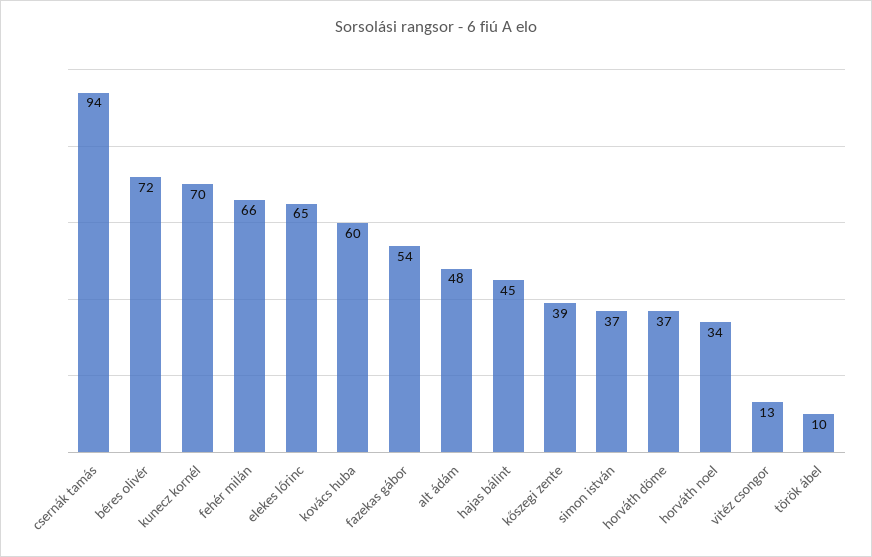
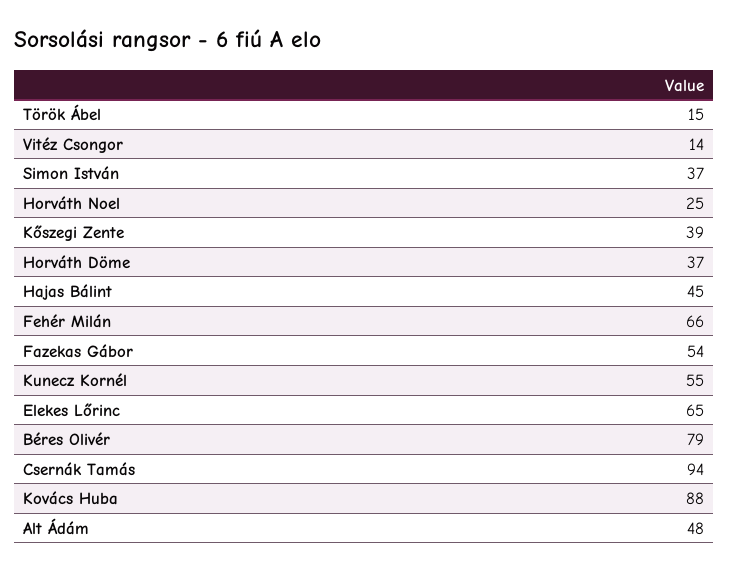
béres olivér: 72 -> 79
kunecz kornél: 70 -> 55
kovács huba: 60 -> 88
horváth noel: 34 -> 25
vitéz csongor: 13 -> 14
török ábel: 10 -> 15

